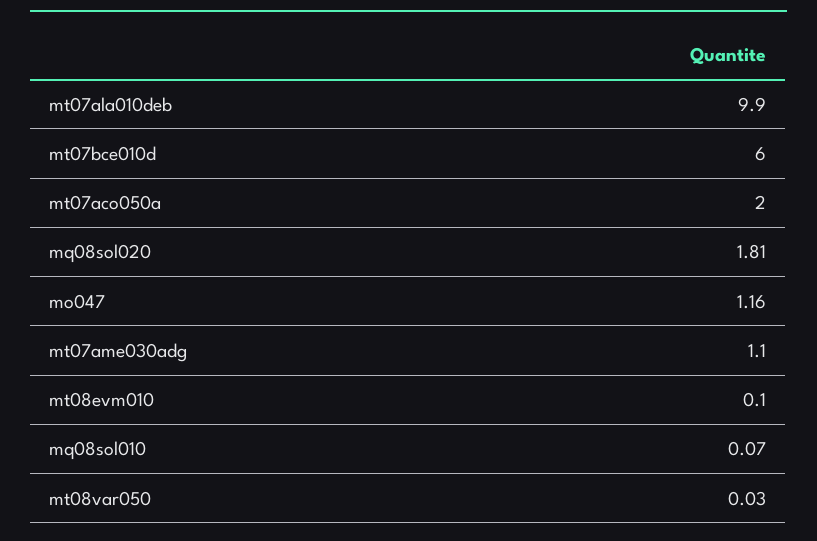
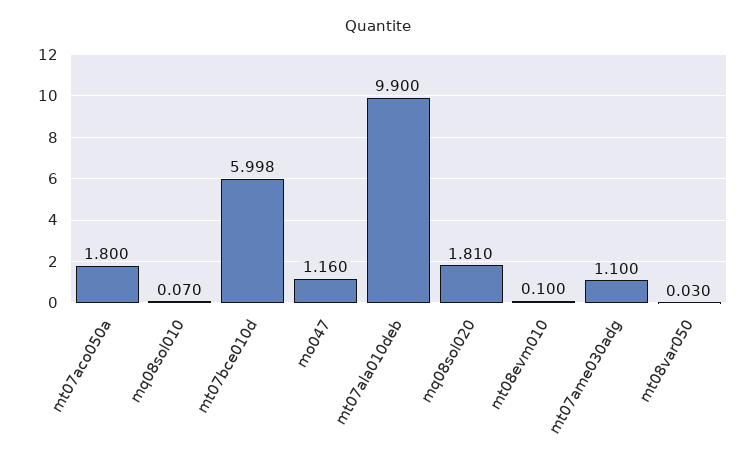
mt07bce010d: 6 -> 5.998
mt07aco050a: 2 -> 1.8

